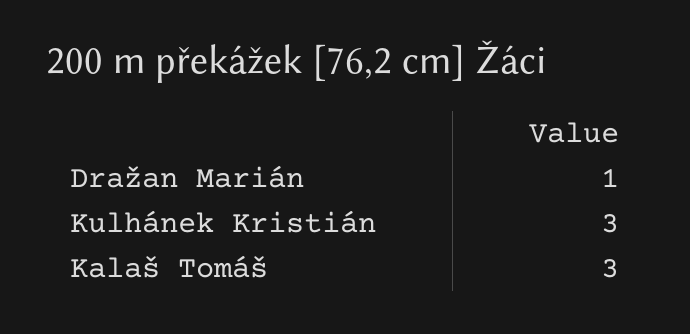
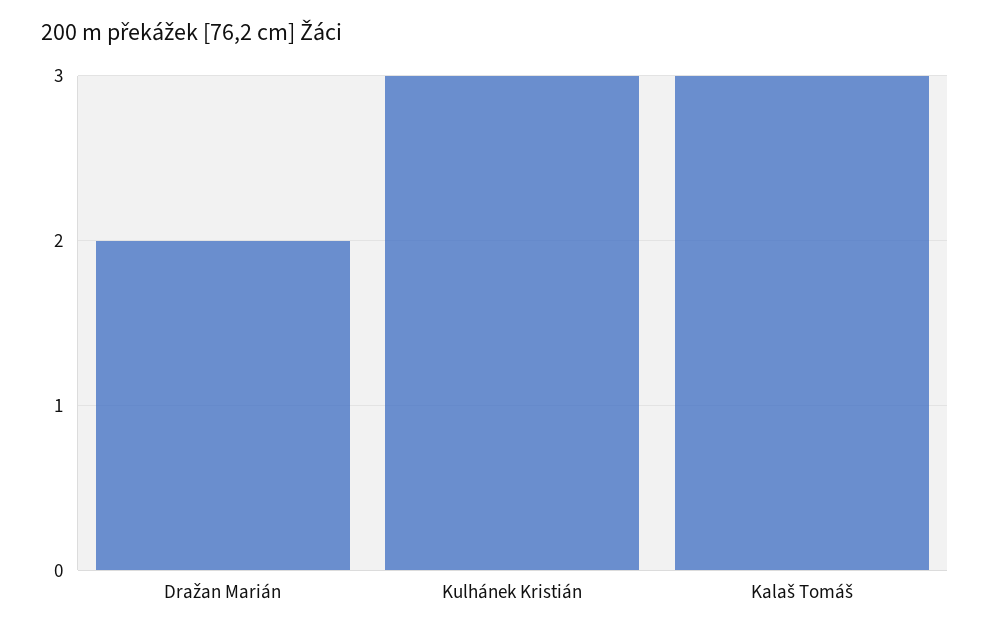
Dražan Marián: 1 -> 2

